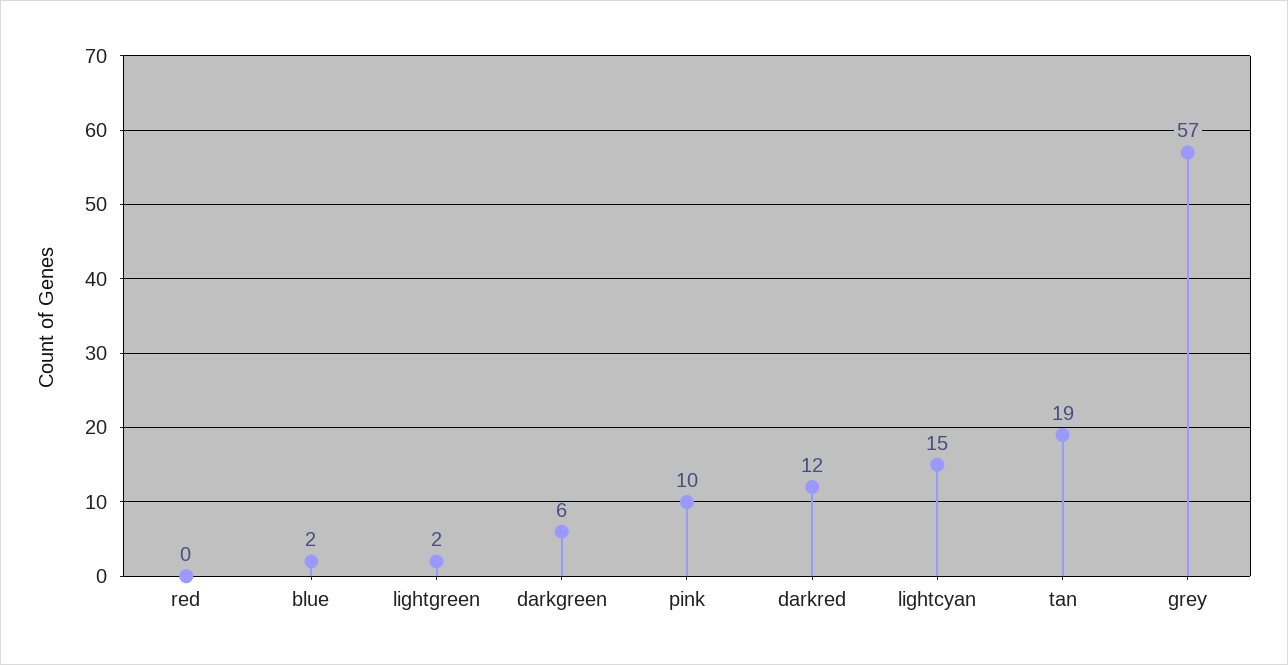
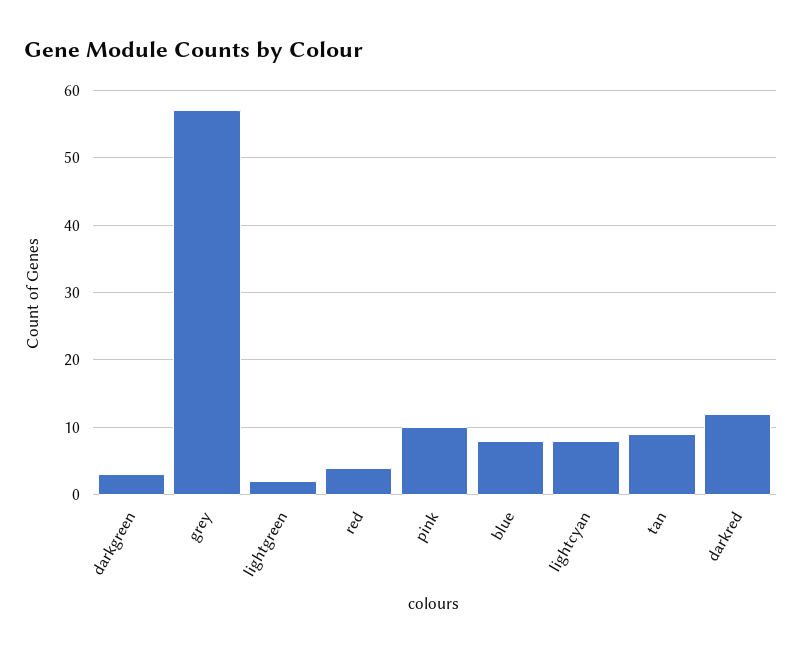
red: 0 -> 4
blue: 2 -> 8
darkgreen: 6 -> 3
lightcyan: 15 -> 8
tan: 19 -> 9

